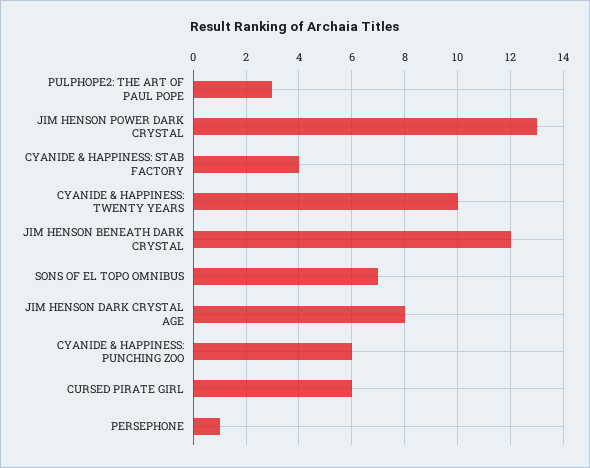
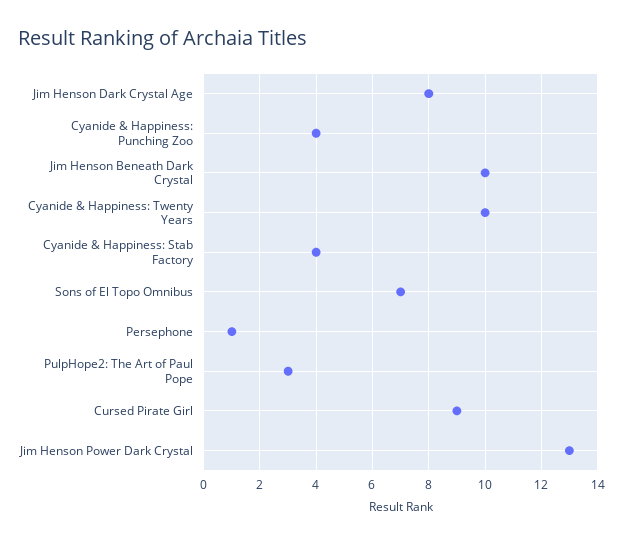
JIM HENSON BENEATH DARK CRYSTAL: 12 -> 10
CYANIDE & HAPPINESS: PUNCHING ZOO: 6 -> 4
CURSED PIRATE GIRL: 6 -> 9

